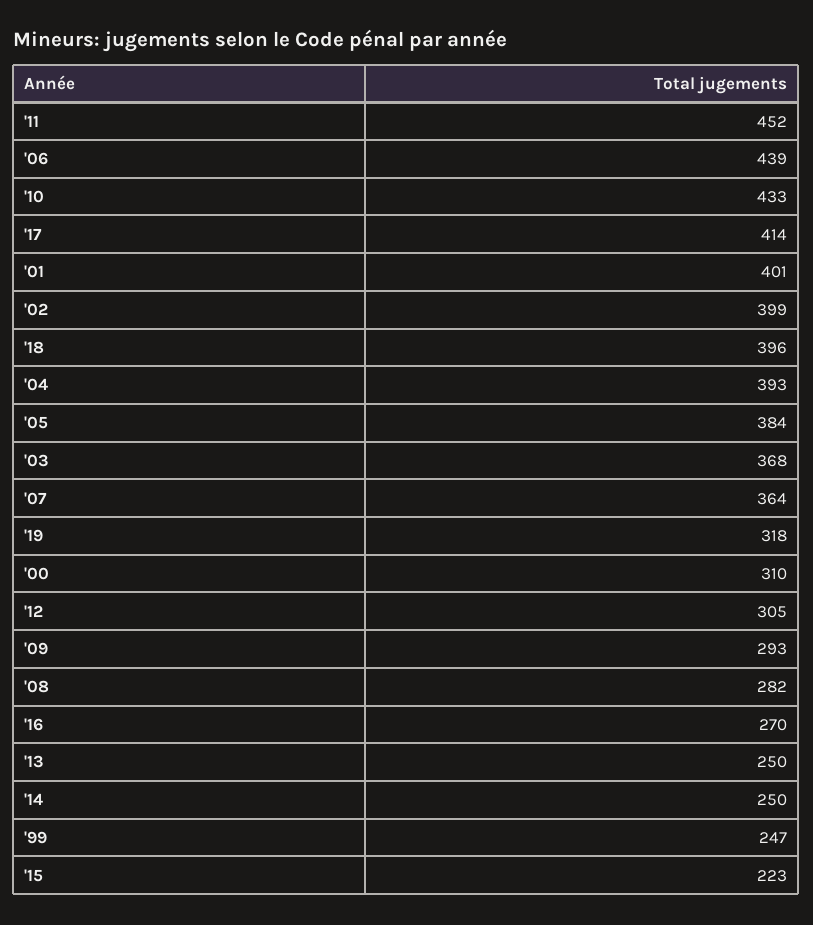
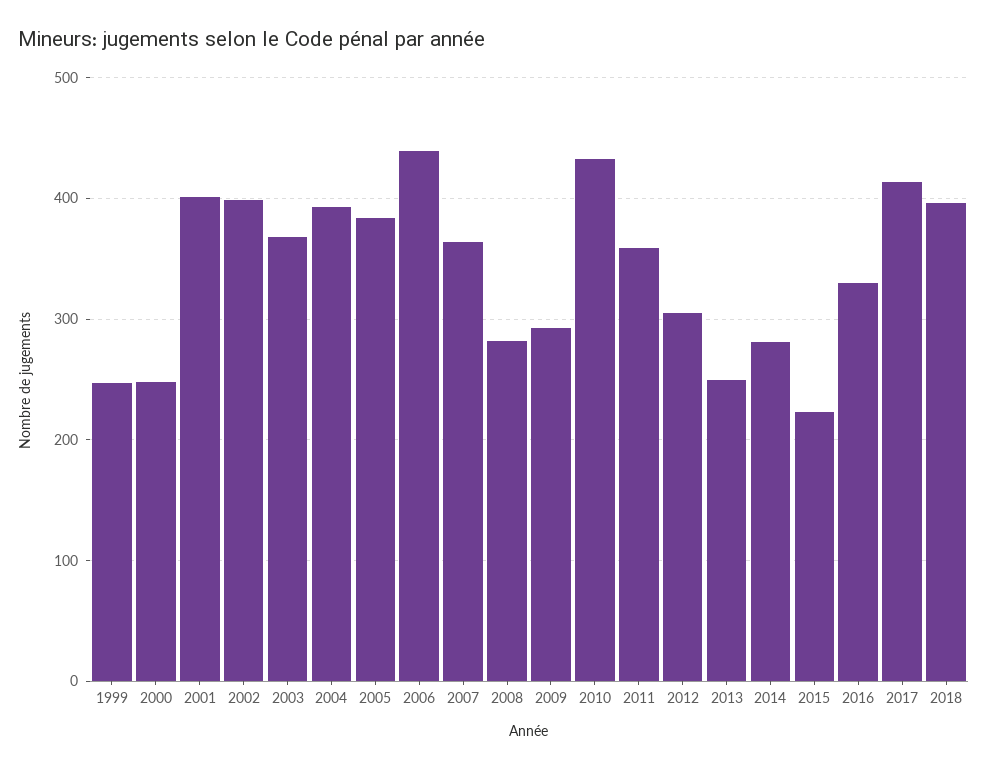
'11: 452 -> 360
'19: 318 -> none
'00: 310 -> 250
'16: 270 -> 330
'14: 250 -> 280

